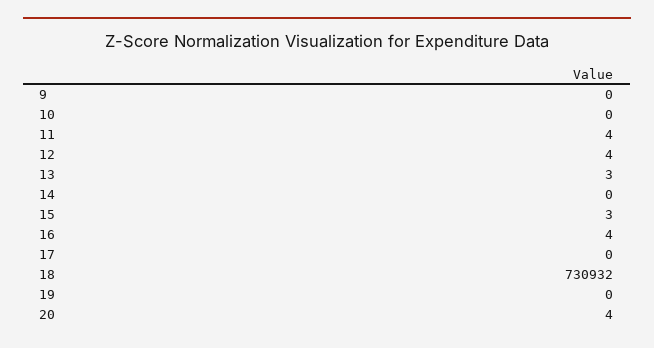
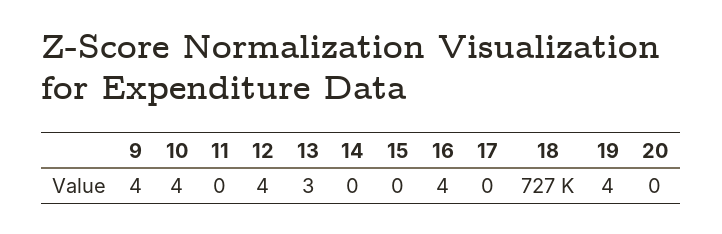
9: 0 -> 4
10: 0 -> 4
11: 4 -> 0
15: 3 -> 0
18: 730932 -> 727000
19: 0 -> 4
20: 4 -> 0

